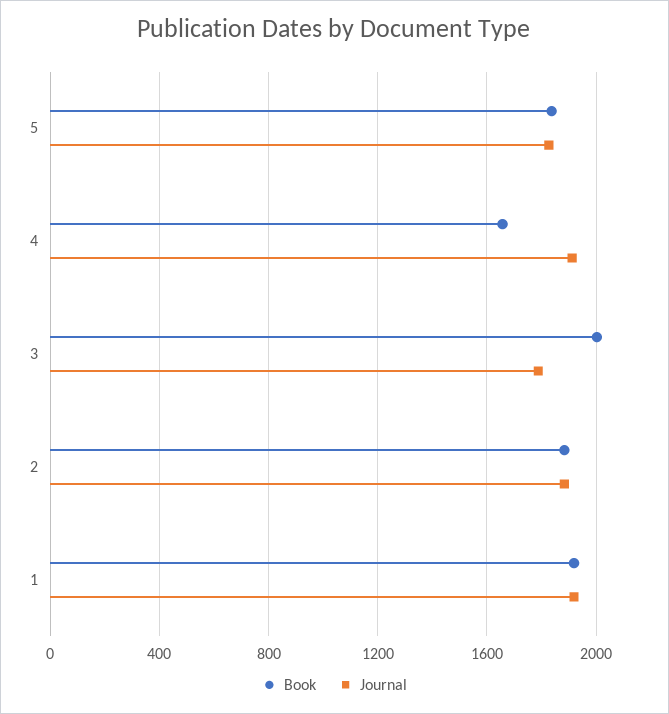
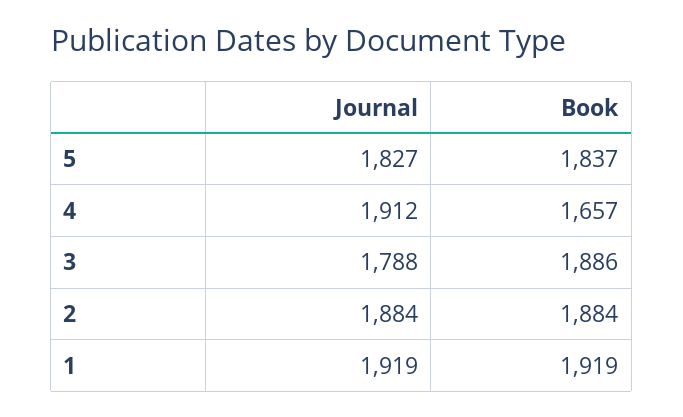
Book, 3: 2000 -> 1886

